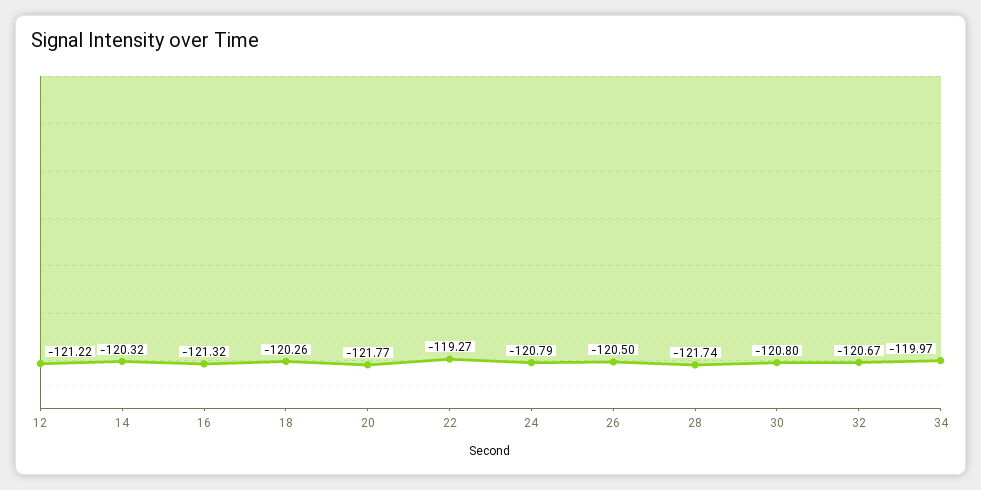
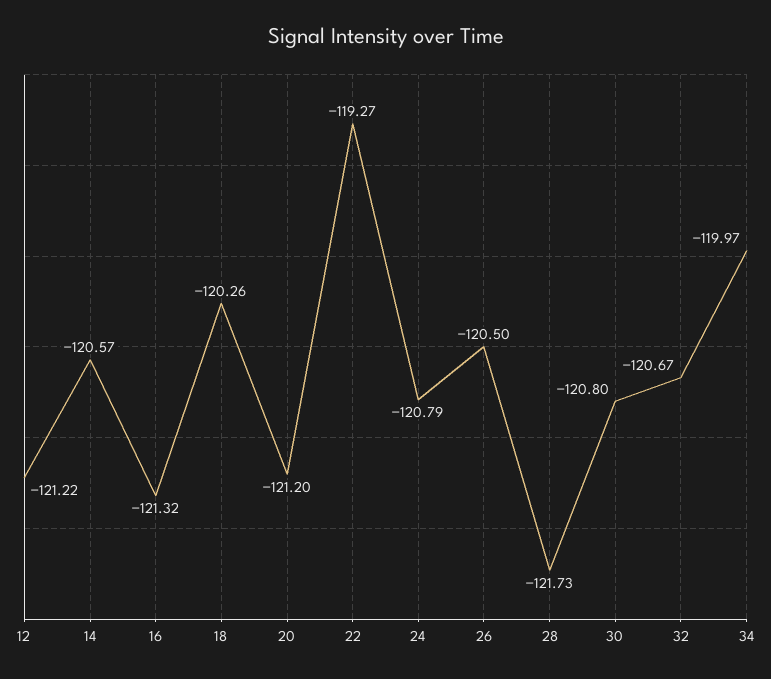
14: -120.32 -> -120.57
20: -121.77 -> -121.2
28: -121.74 -> -121.73

